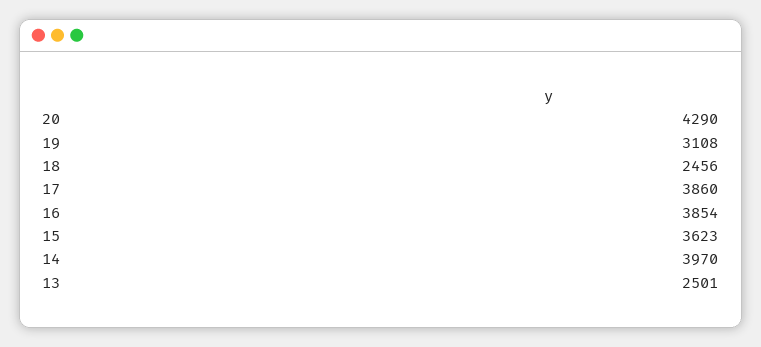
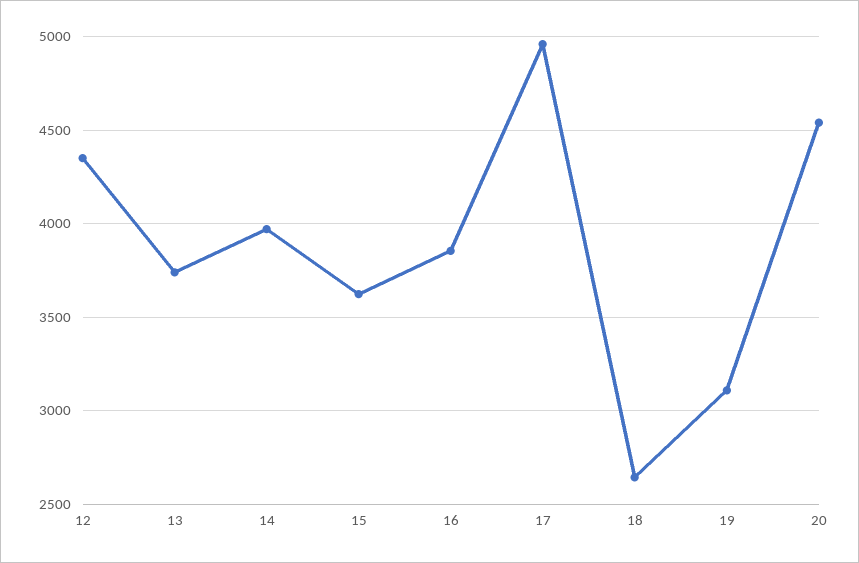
20: 4290 -> 4550
18: 2456 -> 2650
17: 3860 -> 4950
13: 2501 -> 3750
12: none -> 4350

